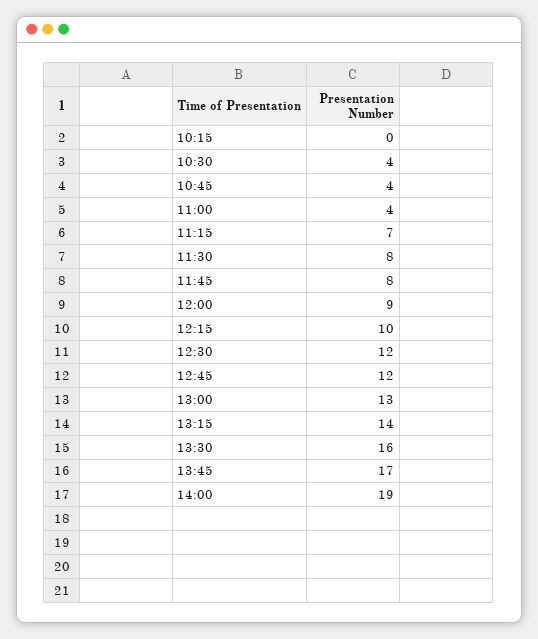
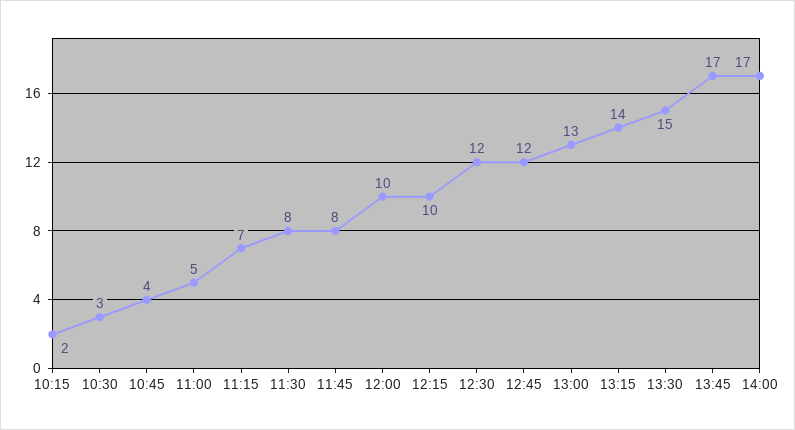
10:15: 0 -> 2
10:30: 4 -> 3
11:00: 4 -> 5
12:00: 9 -> 10
13:30: 16 -> 15
14:00: 19 -> 17

